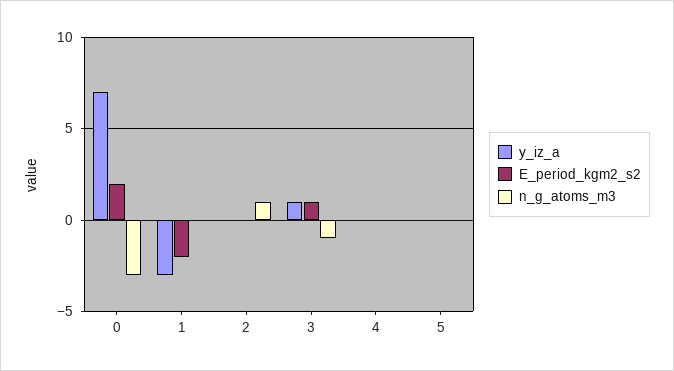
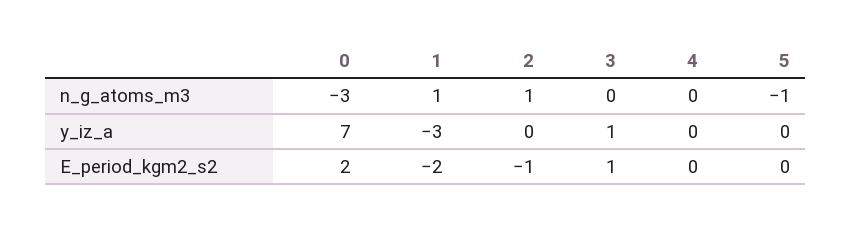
n_g_atoms_m3, 1: 0 -> 1
E_period_kgm2_s2, 2: 0 -> -1
n_g_atoms_m3, 3: -1 -> 0
n_g_atoms_m3, 5: 0 -> -1

